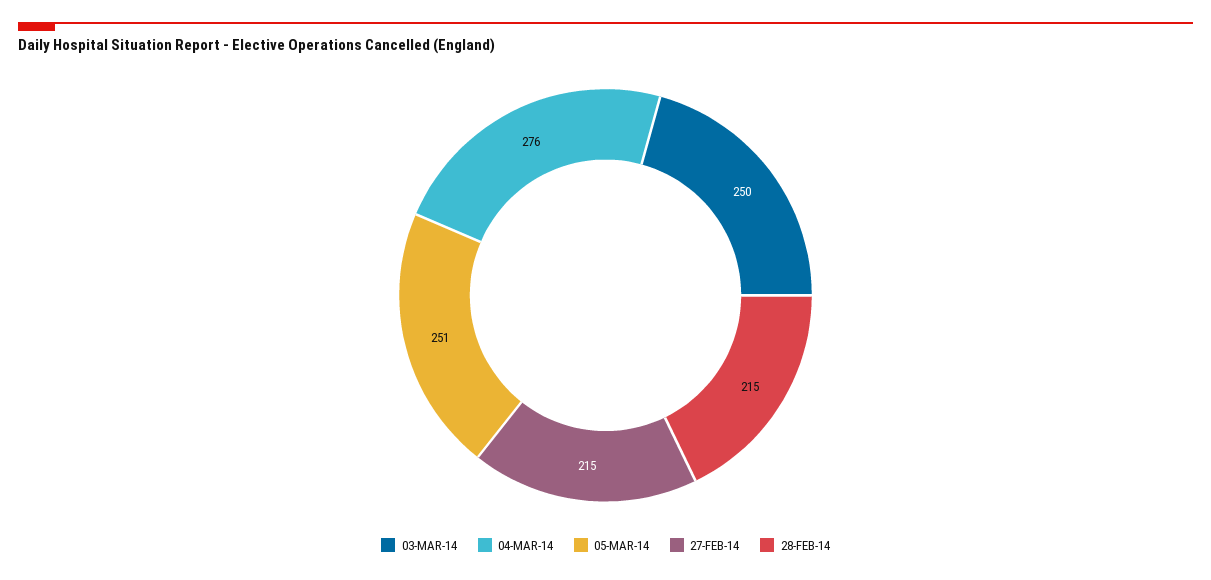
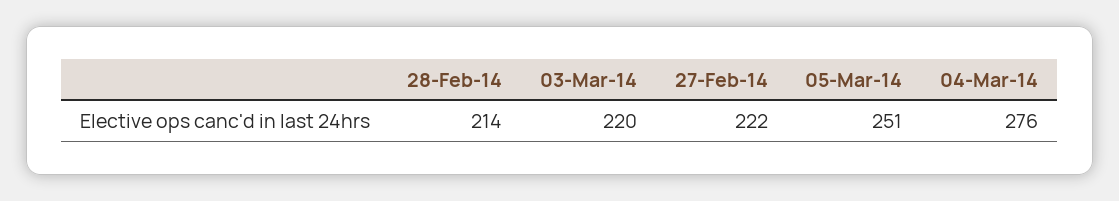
03-MAR-14: 250 -> 220
27-FEB-14: 215 -> 222
28-FEB-14: 215 -> 214

